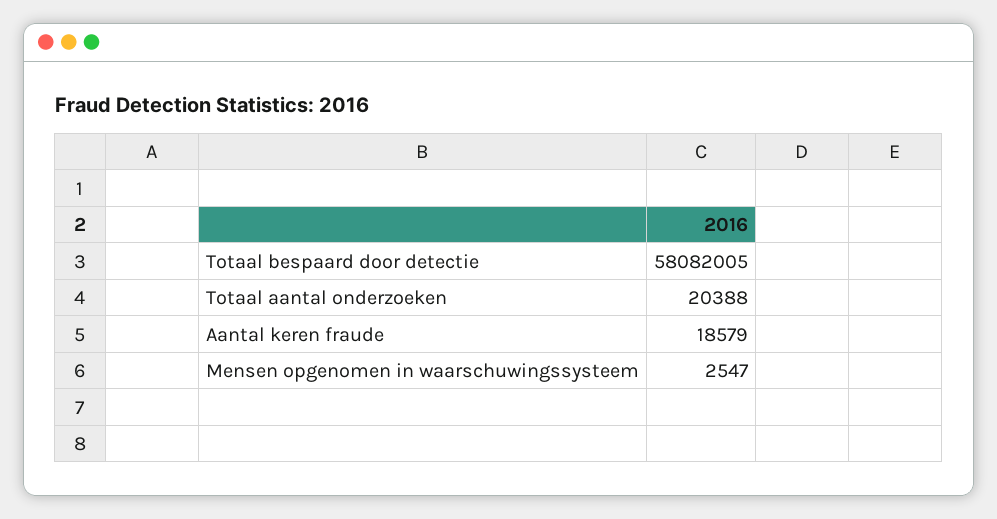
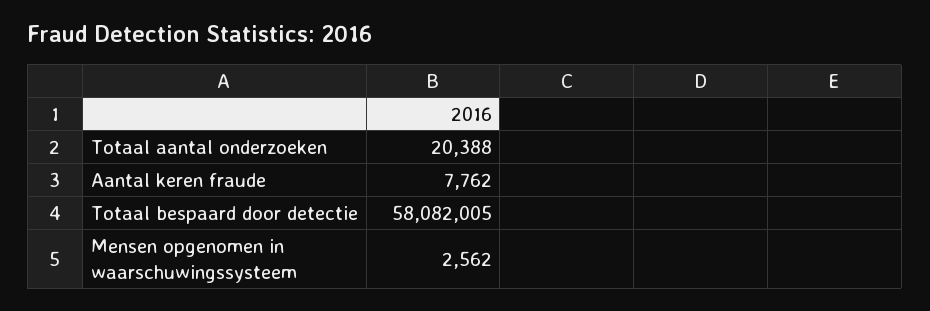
Aantal keren fraude: 18579 -> 7762
Mensen opgenomen in waarschuwingssysteem: 2547 -> 2562

